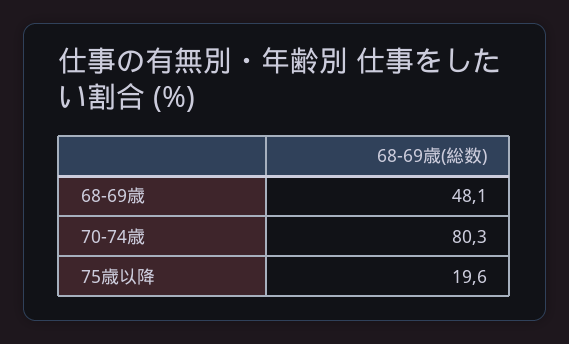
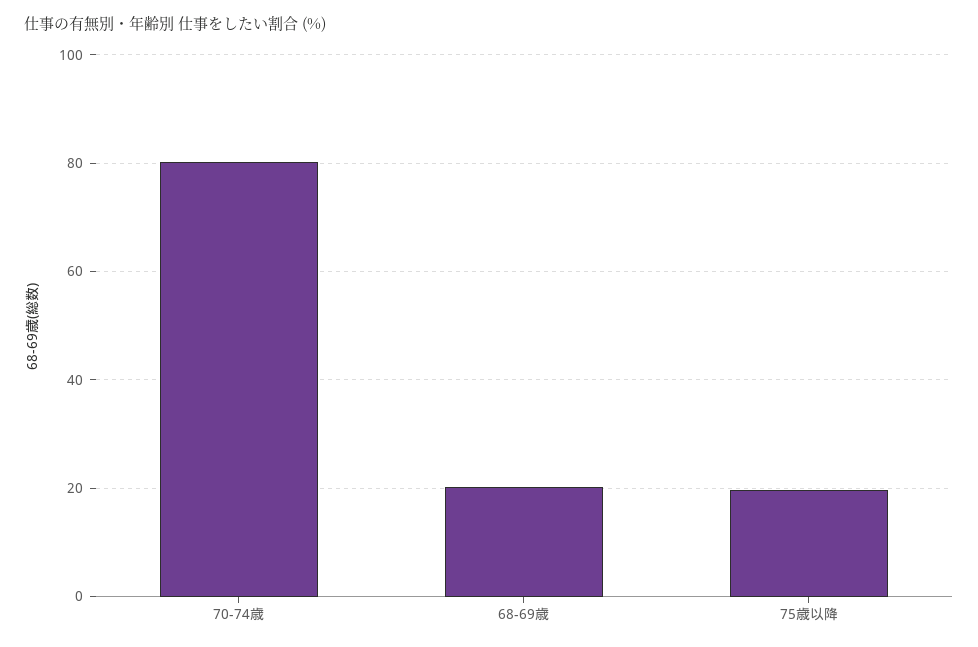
68-69歳: 48.1 -> 20

